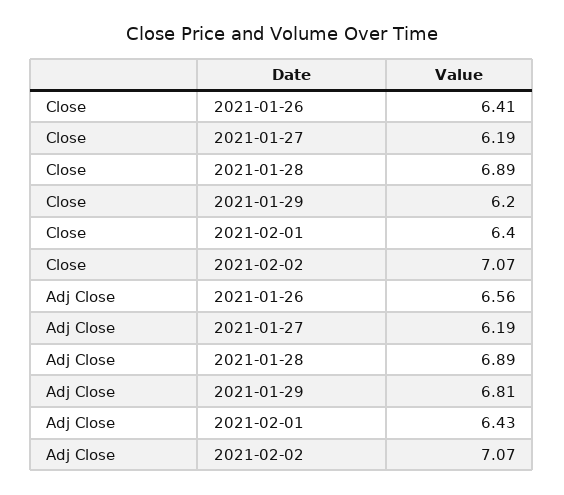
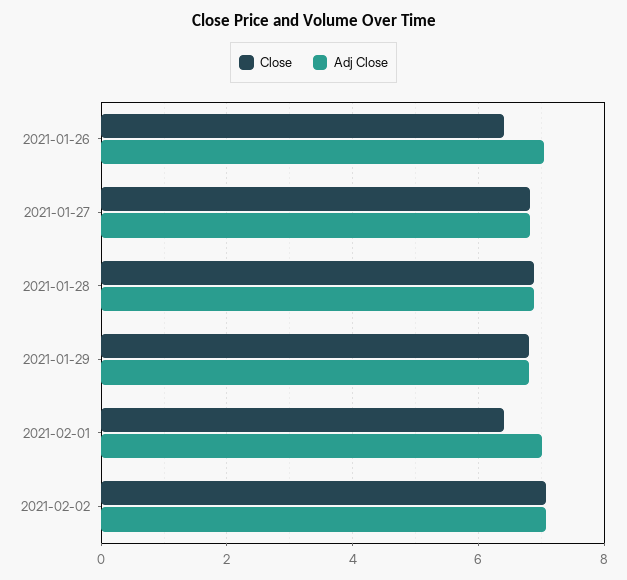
Close, 2021-01-27: 6.19 -> 6.8
Close, 2021-01-29: 6.2 -> 6.8
Adj Close, 2021-01-26: 6.56 -> 7
Adj Close, 2021-01-27: 6.19 -> 6.8
Adj Close, 2021-02-01: 6.43 -> 7

